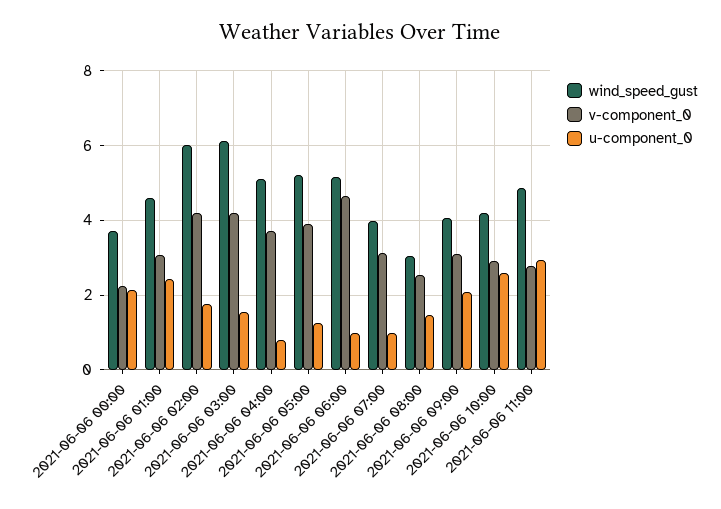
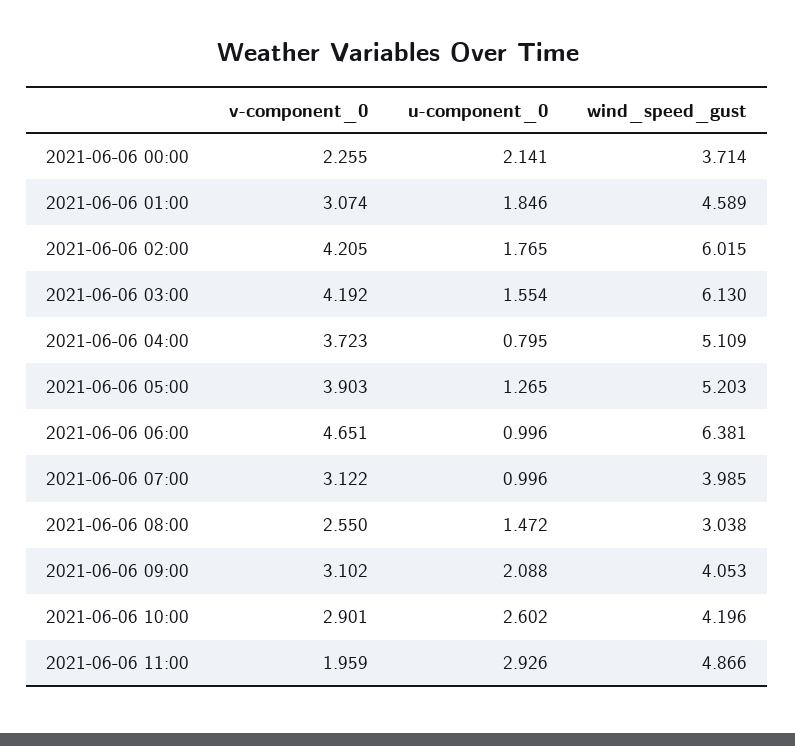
u-component_0, 2021-06-06 01:00: 2.4 -> 1.846
wind_speed_gust, 2021-06-06 06:00: 5.2 -> 6.381
v-component_0, 2021-06-06 11:00: 2.8 -> 1.959

